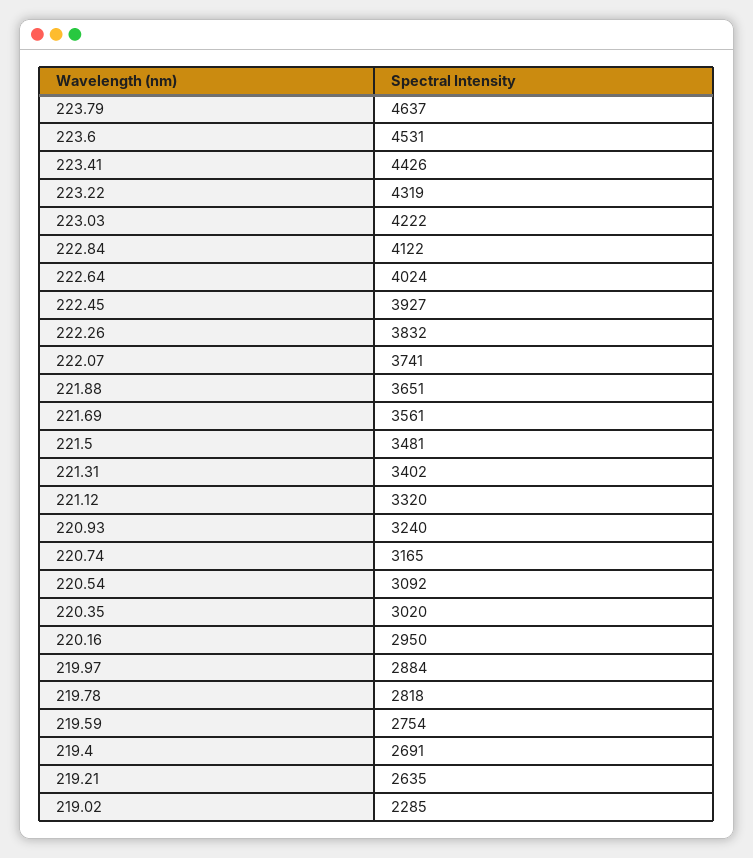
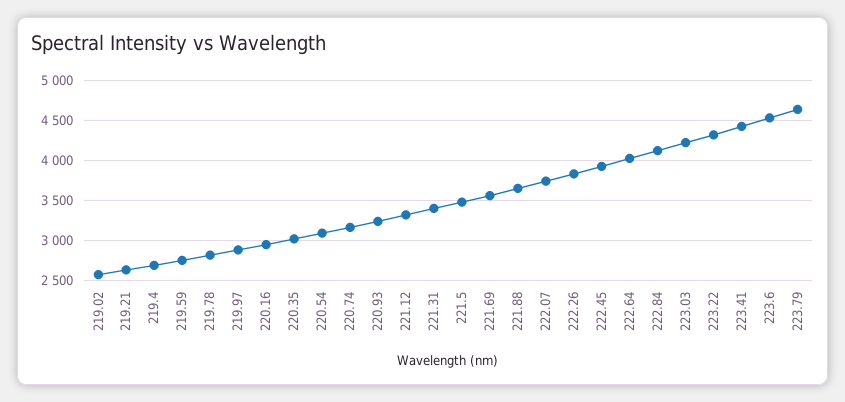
219.02: 2285 -> 2600

